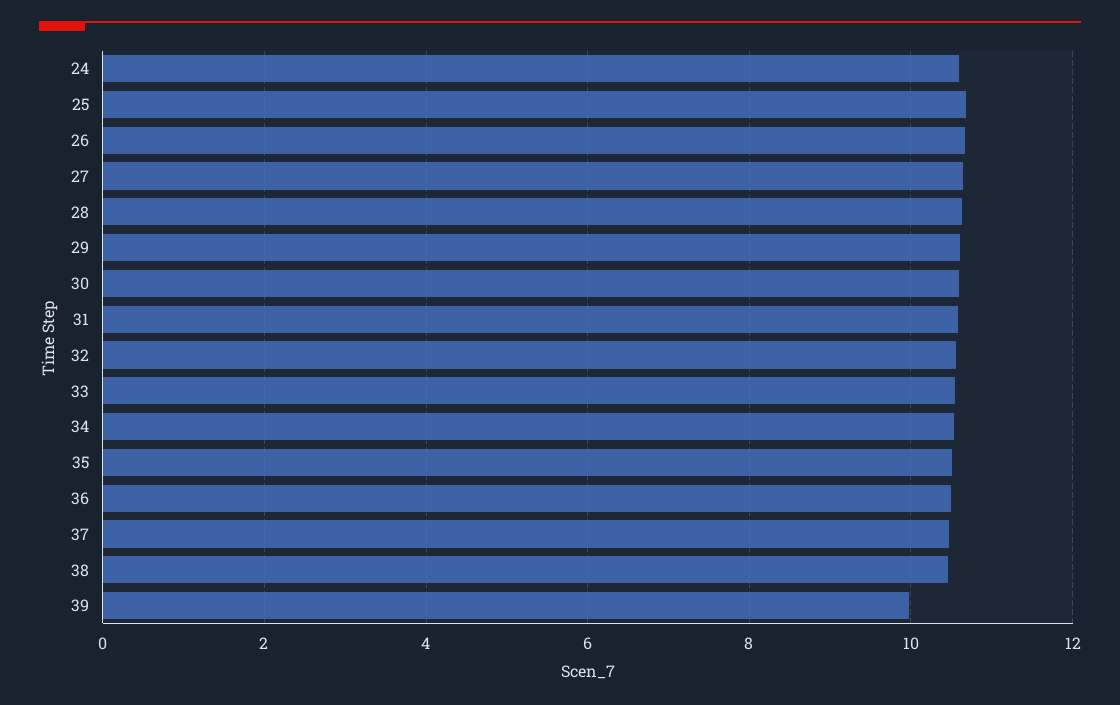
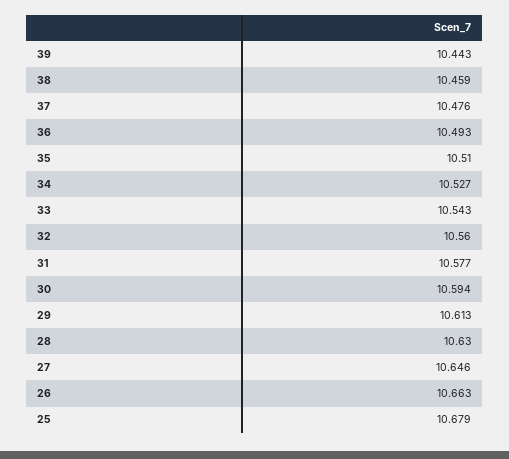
24: 10.6 -> none
39: 10 -> 10.443

